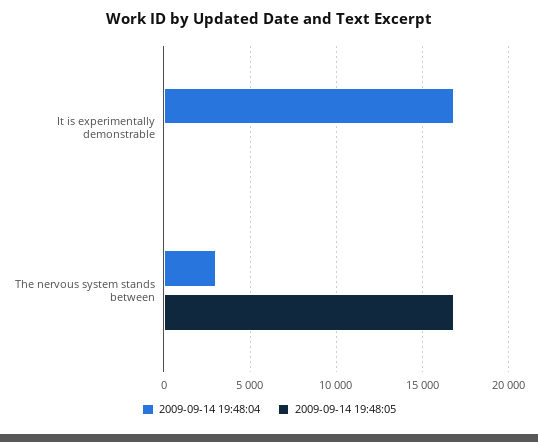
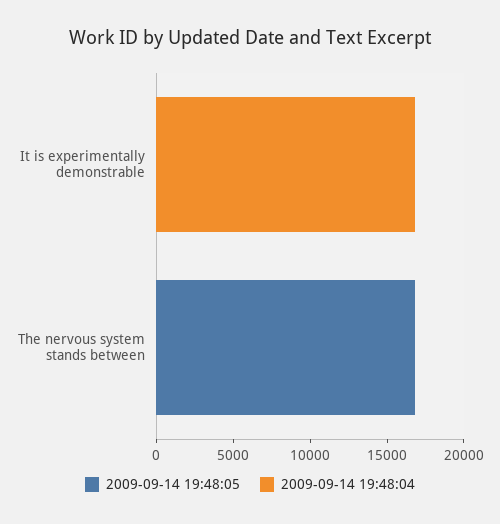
2009-09-14 19:48:04, The nervous system stands between: 3000 -> 0

